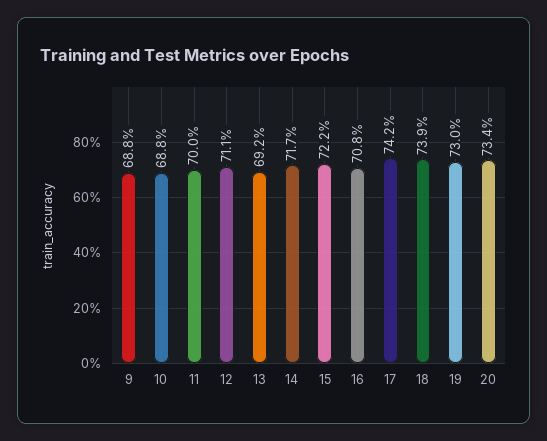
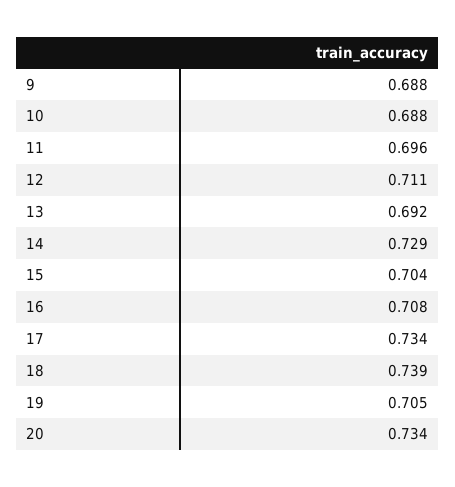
11: 0.7 -> 0.696
14: 0.717 -> 0.729
15: 0.722 -> 0.704
17: 0.742 -> 0.734
19: 0.73 -> 0.705

